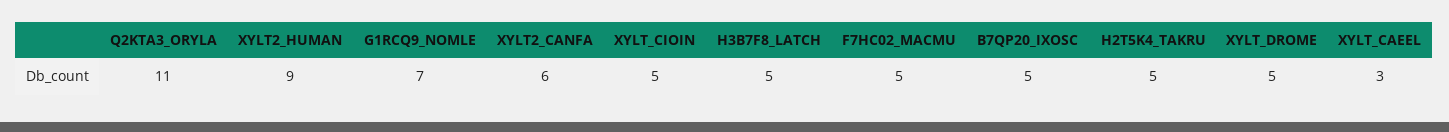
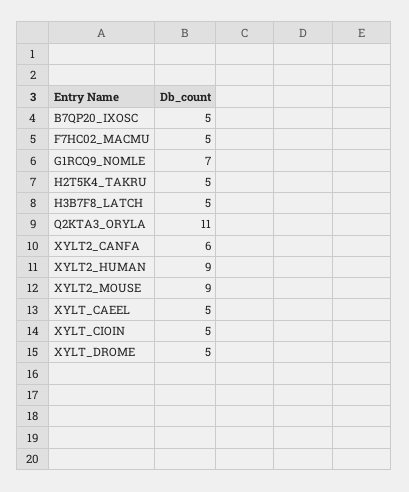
XYLT_CAEEL: 3 -> 5
XYLT2_MOUSE: none -> 9

